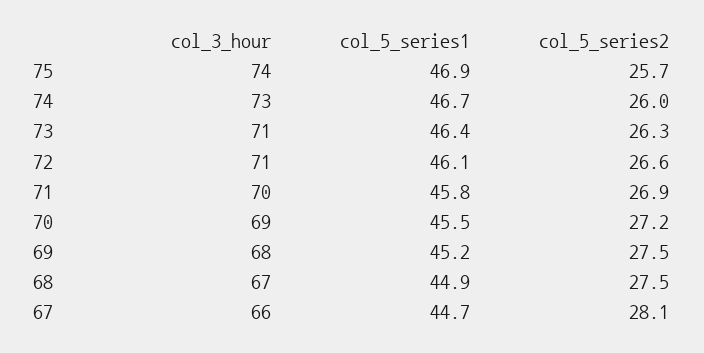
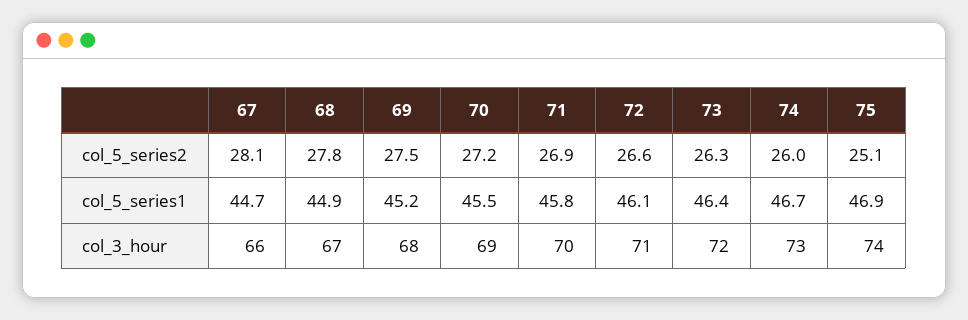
col_5_series2, 75: 25.7 -> 25.1
col_3_hour, 73: 71 -> 72
col_5_series2, 68: 27.5 -> 27.8

